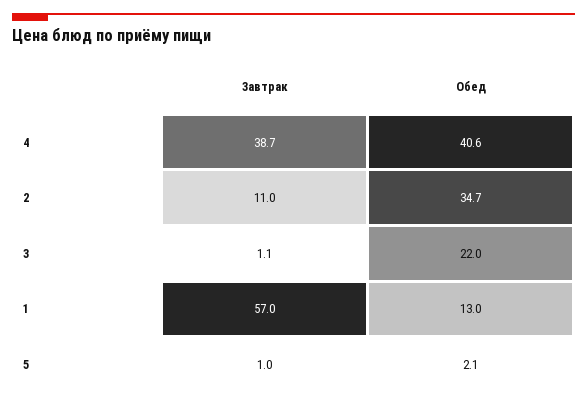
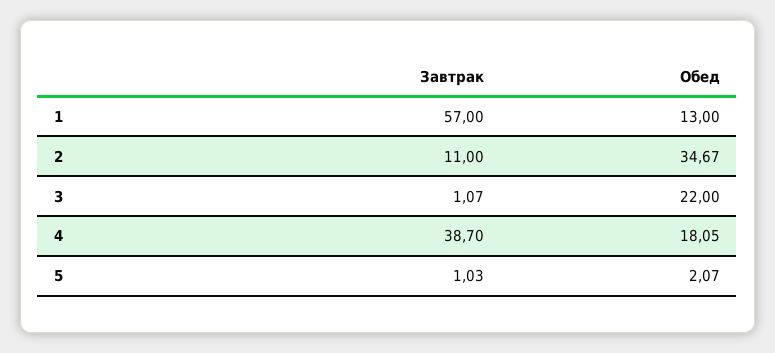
Обед, 4: 40.6 -> 18.05

